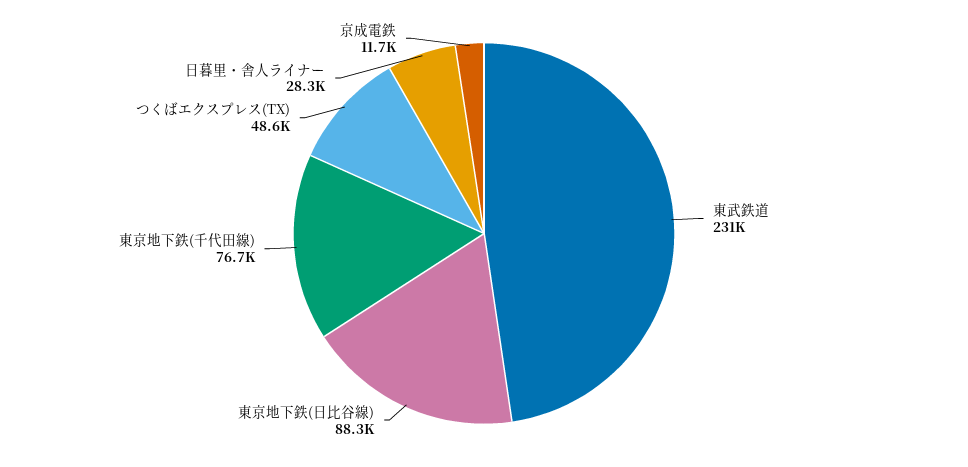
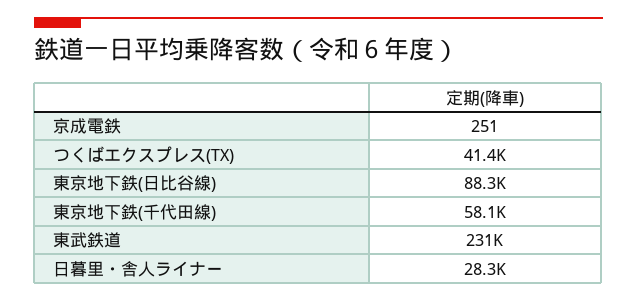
東京地下鉄(千代田線): 76700 -> 58100
つくばエクスプレス(TX): 48600 -> 41400
京成電鉄: 11700 -> 251

